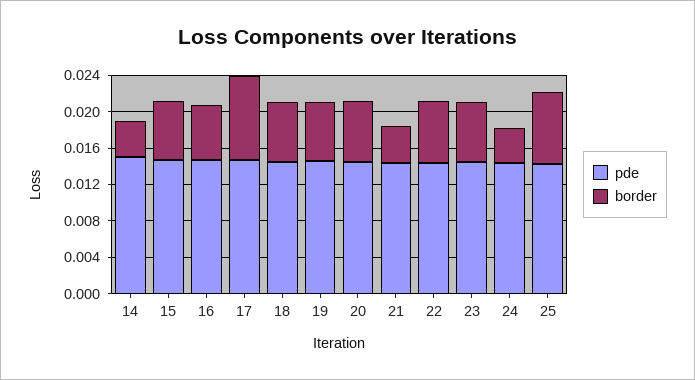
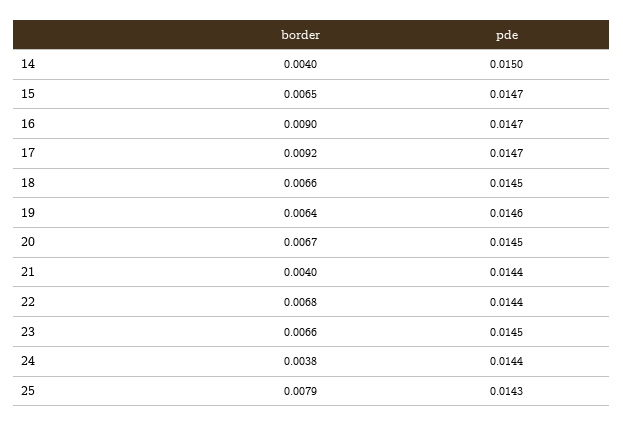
border, 16: 0.006 -> 0.009

